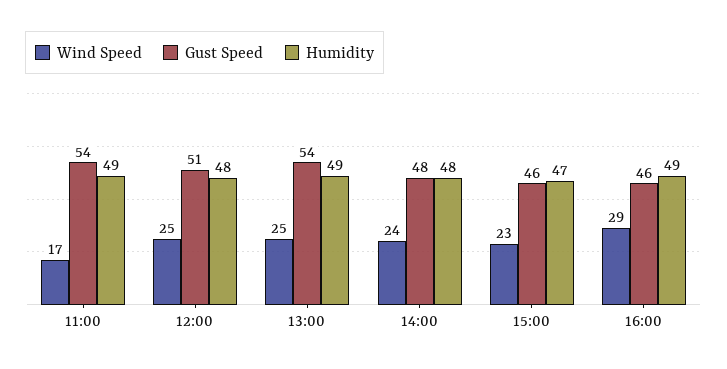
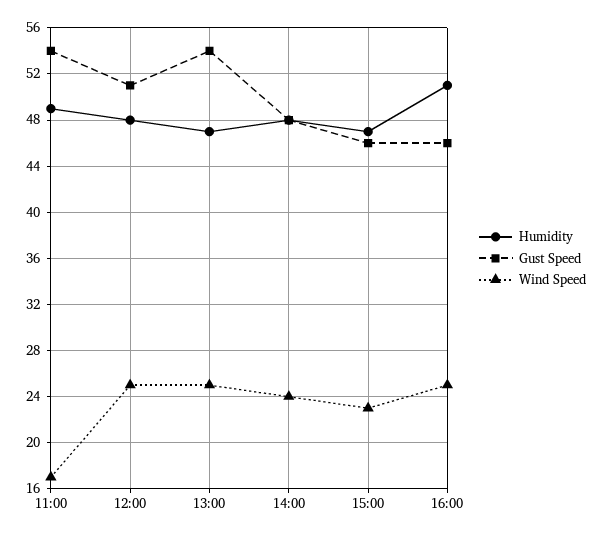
Humidity, 13:00: 49 -> 47
Wind Speed, 16:00: 29 -> 25
Humidity, 16:00: 49 -> 51

